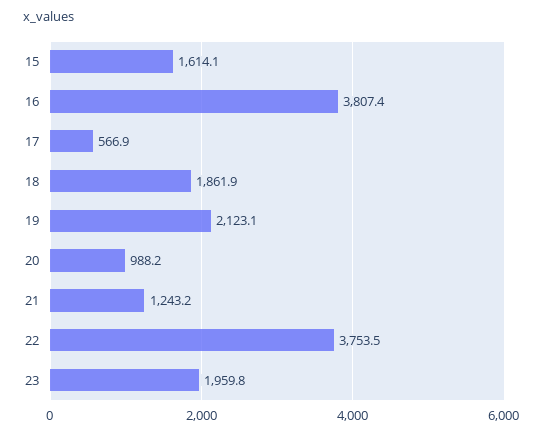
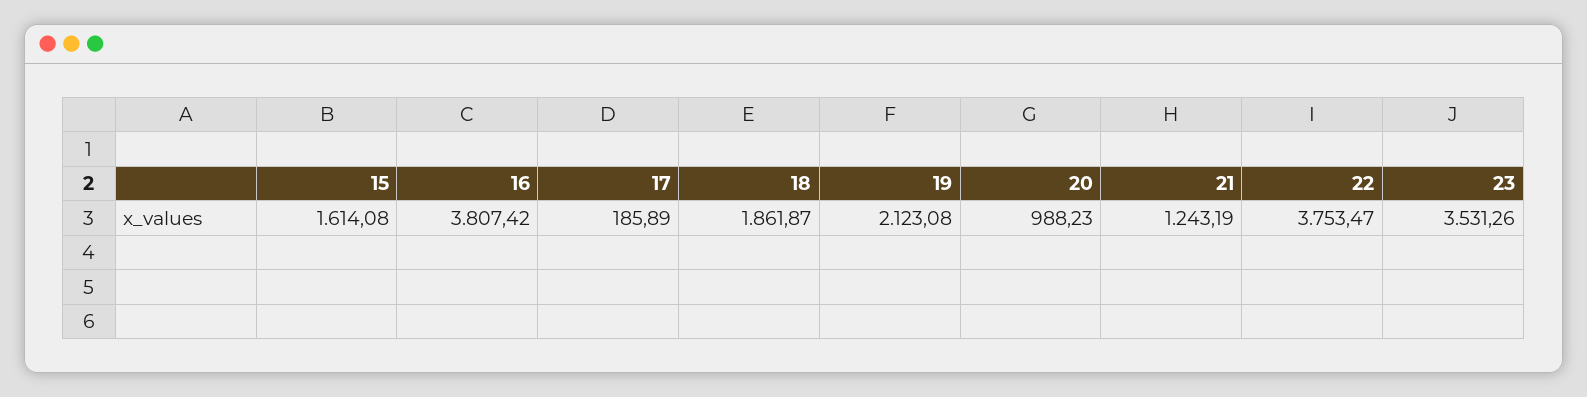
17: 566.9 -> 185.89
23: 1959.8 -> 3531.26

